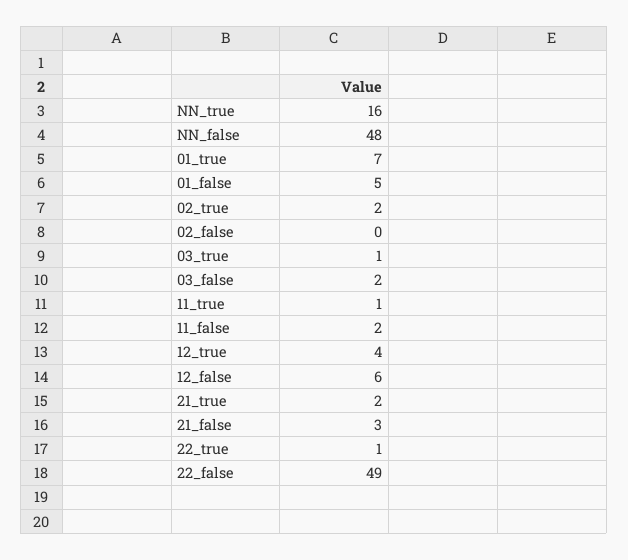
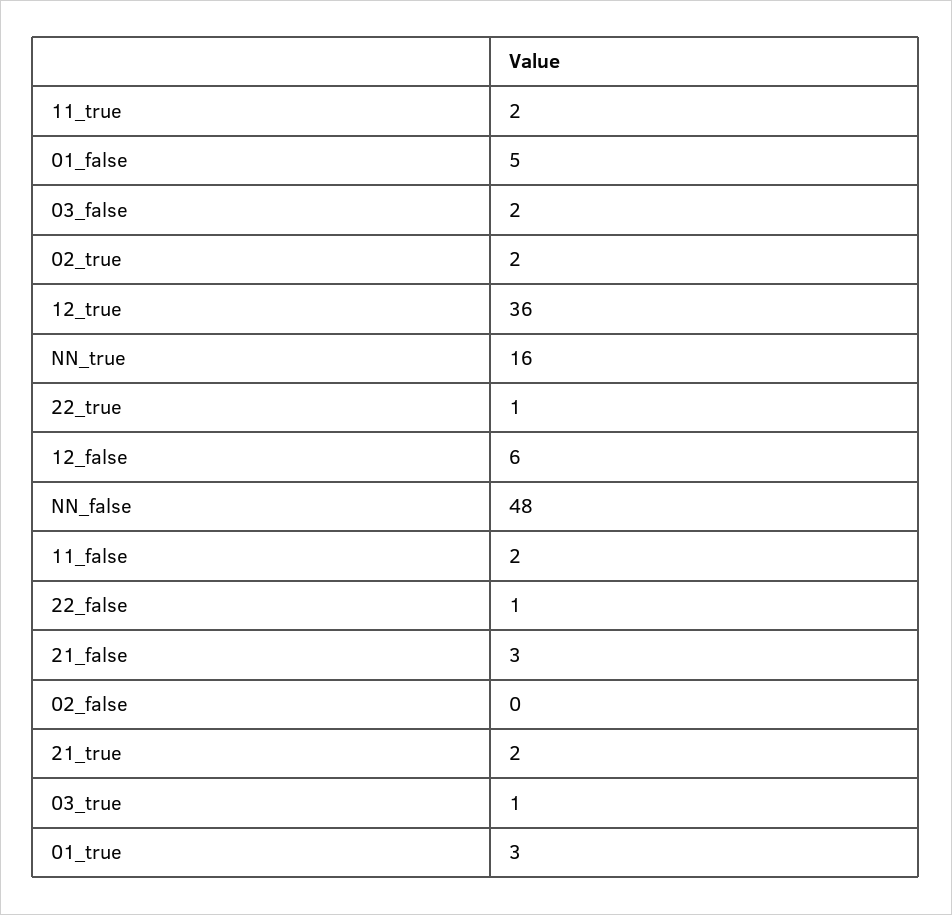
01_true: 7 -> 3
11_true: 1 -> 2
12_true: 4 -> 36
22_false: 49 -> 1

